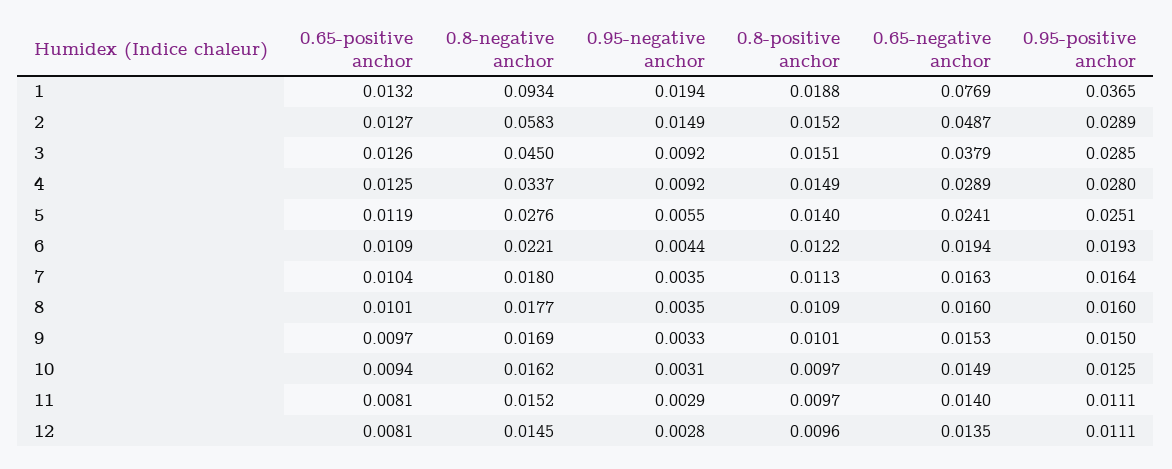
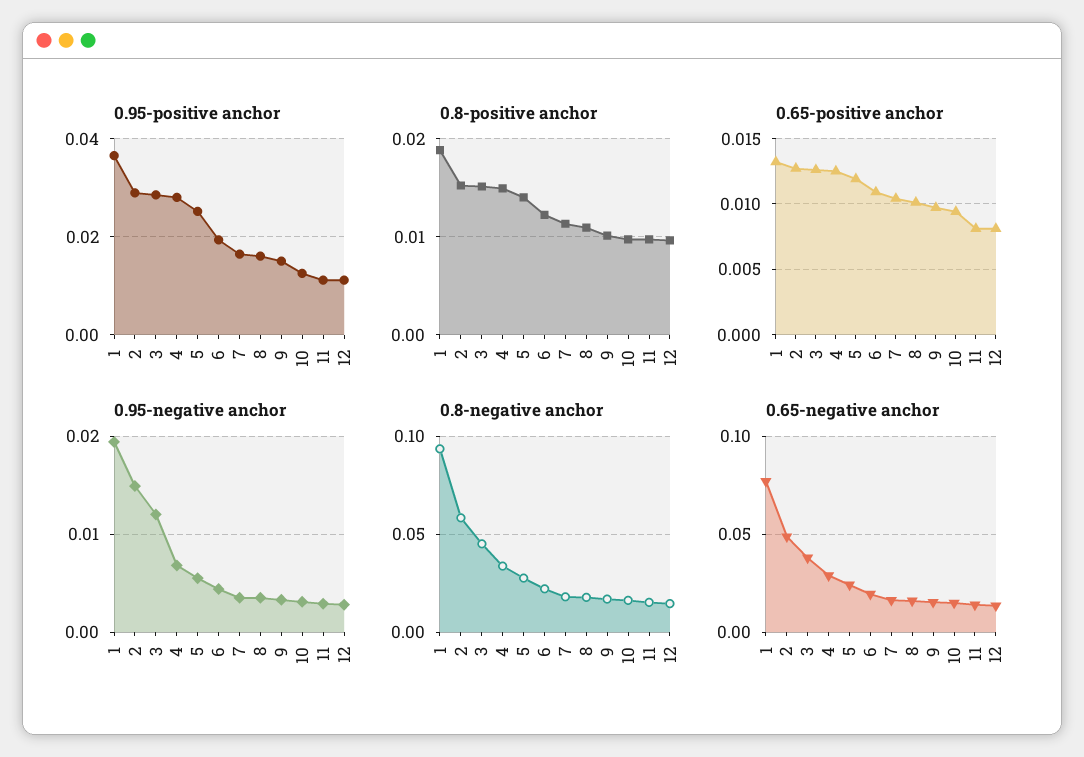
0.95-negative anchor, 3: 0.0092 -> 0.012
0.95-negative anchor, 4: 0.0092 -> 0.007

